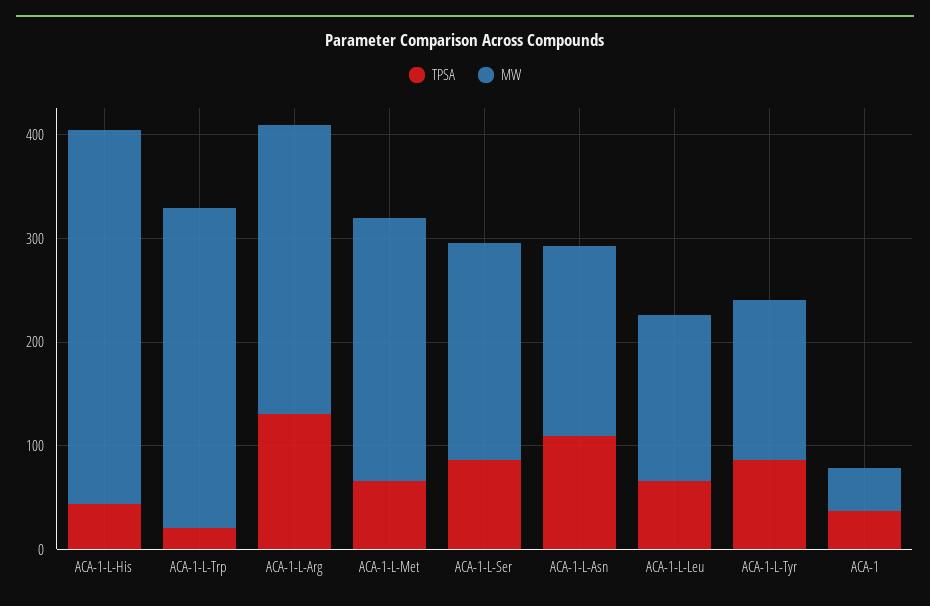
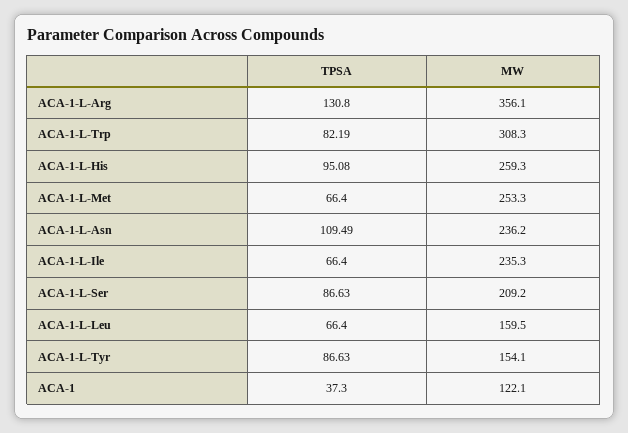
TPSA, ACA-1-L-His: 40 -> 95.08
MW, ACA-1-L-His: 360 -> 259.3
TPSA, ACA-1-L-Trp: 20 -> 82.19
MW, ACA-1-L-Arg: 280 -> 356.1
MW, ACA-1-L-Asn: 180 -> 236.2
MW, ACA-1: 40 -> 122.1
TPSA, ACA-1-L-Ile: none -> 66.4
MW, ACA-1-L-Ile: none -> 235.3

